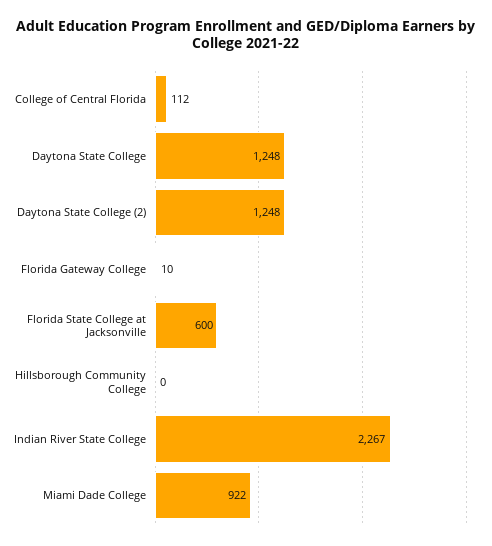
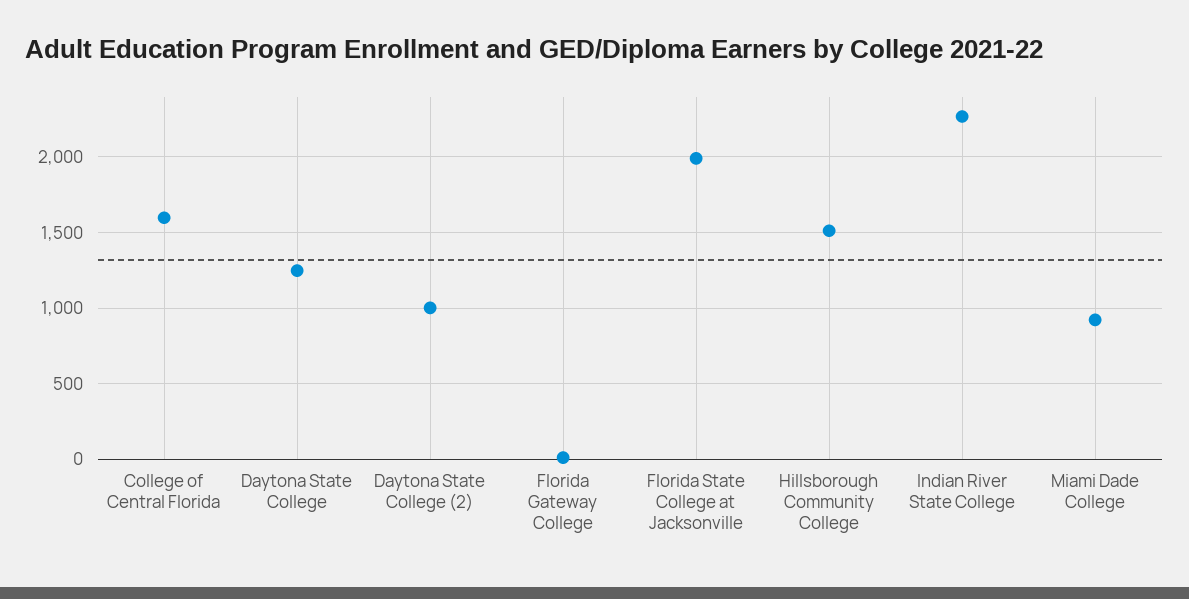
College of Central Florida: 112 -> 1600
Daytona State College (2): 1248 -> 1000
Florida State College at Jacksonville: 600 -> 2000
Hillsborough Community College: 0 -> 1500

